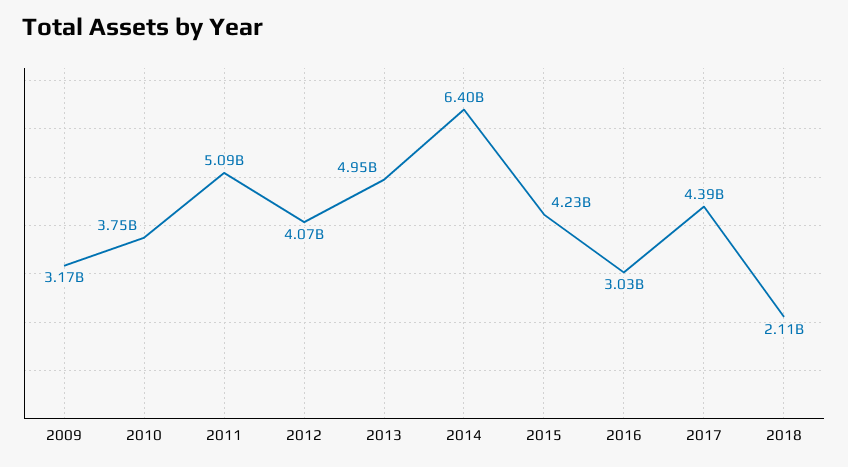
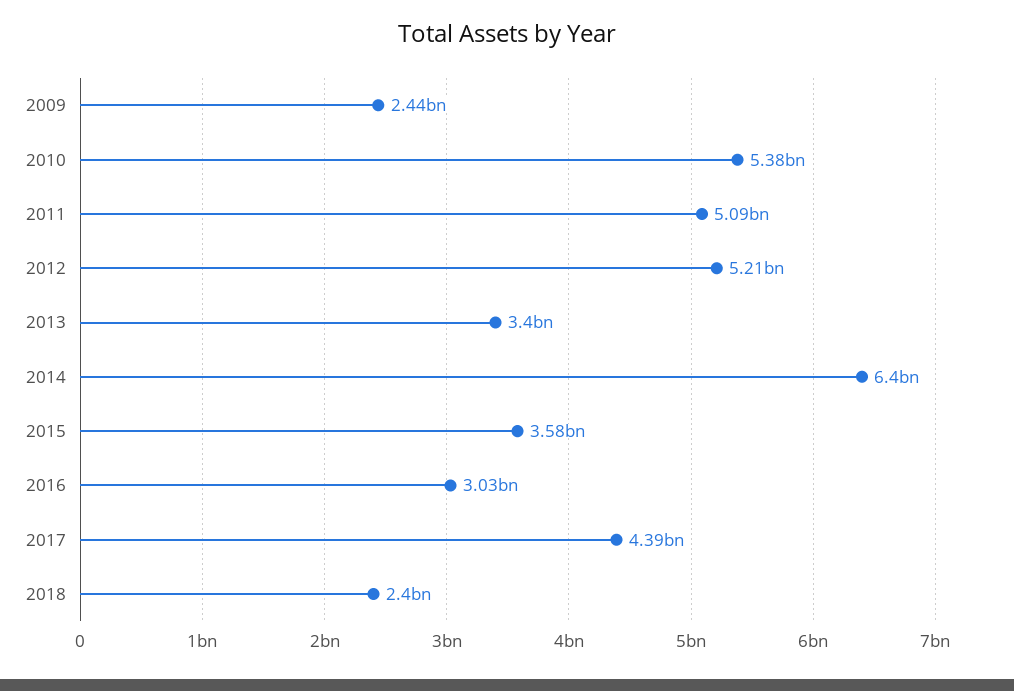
2009: 3170000000 -> 2440000000
2010: 3750000000 -> 5380000000
2012: 4070000000 -> 5210000000
2013: 4950000000 -> 3400000000
2015: 4230000000 -> 3580000000
2018: 2110000000 -> 2400000000

